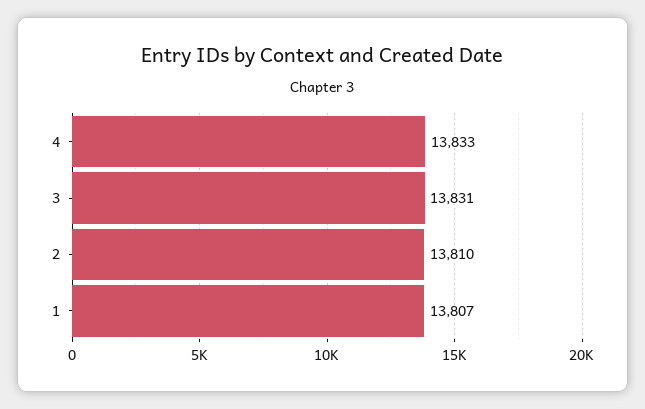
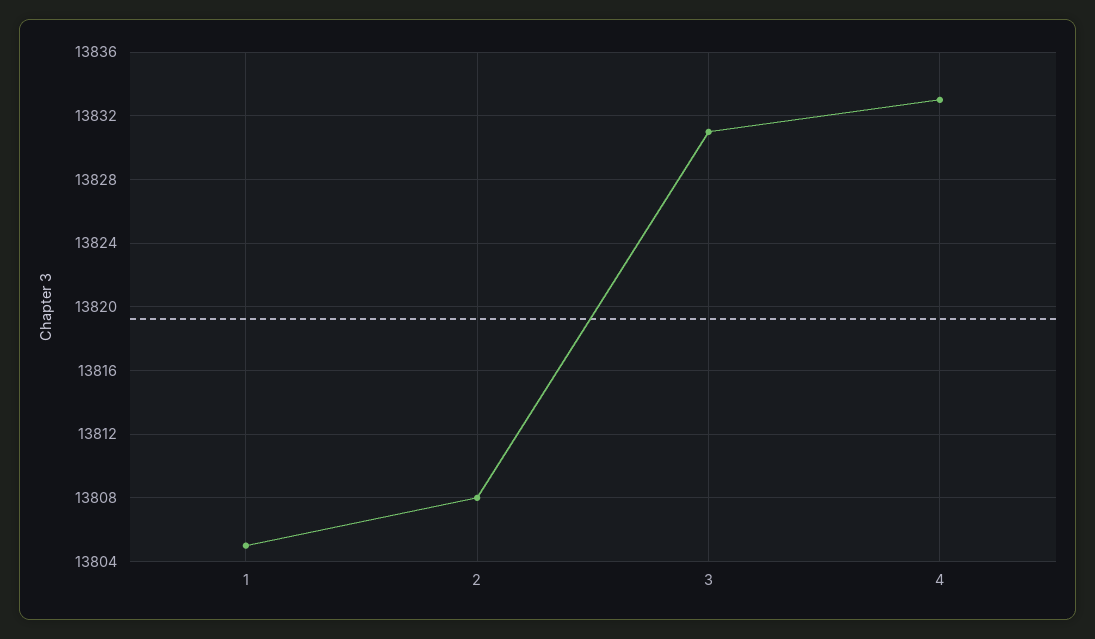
2: 13810 -> 13808
1: 13807 -> 13805

